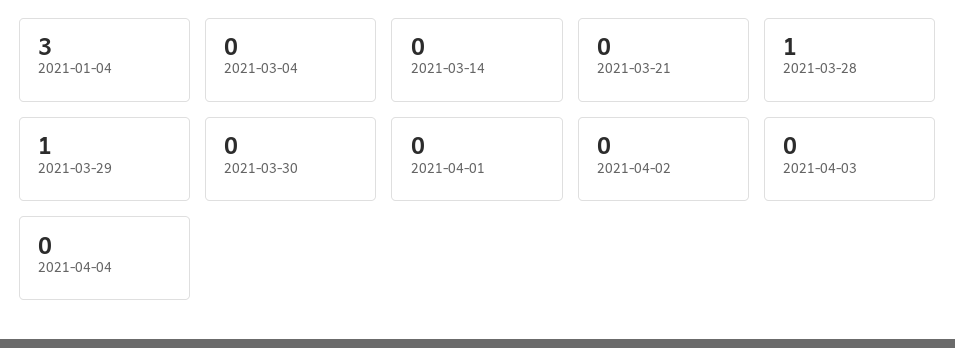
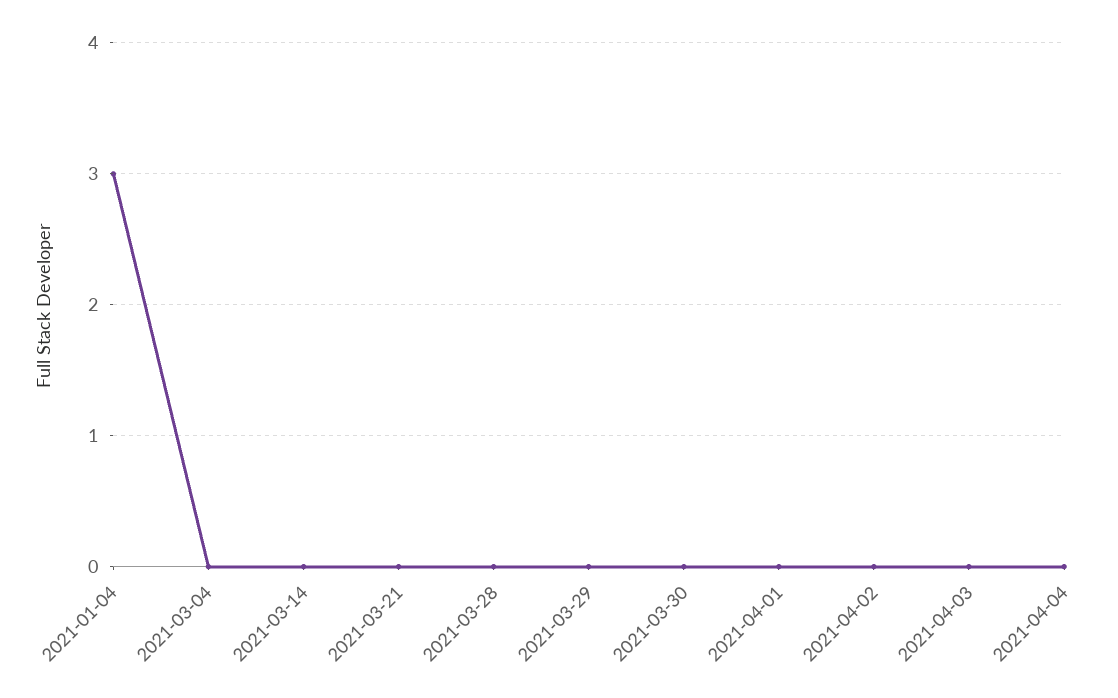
2021-03-28: 1 -> 0
2021-03-29: 1 -> 0

